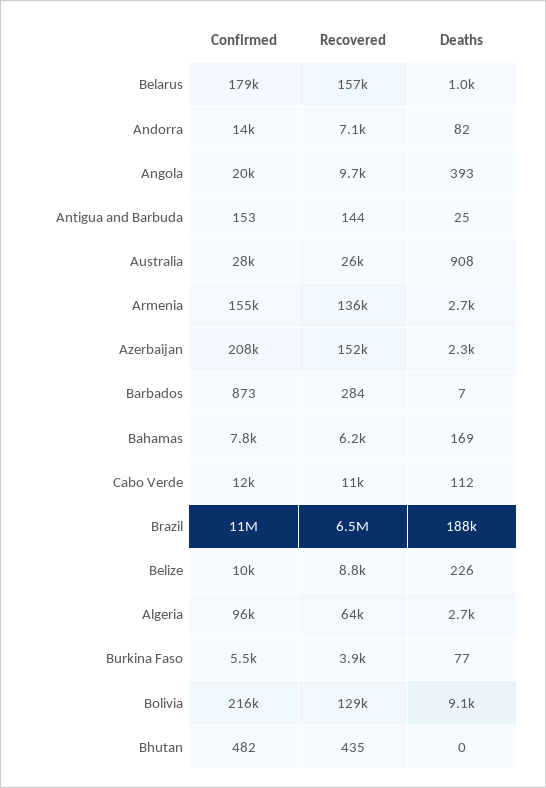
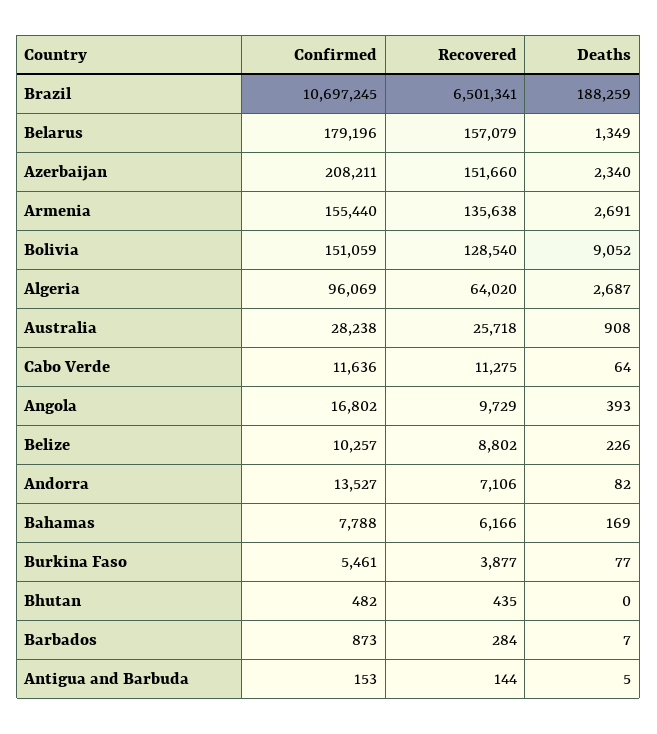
Deaths, Belarus: 1000 -> 1349
Confirmed, Angola: 20000 -> 16802
Deaths, Antigua and Barbuda: 25 -> 5
Deaths, Cabo Verde: 112 -> 64
Confirmed, Bolivia: 216000 -> 151059

